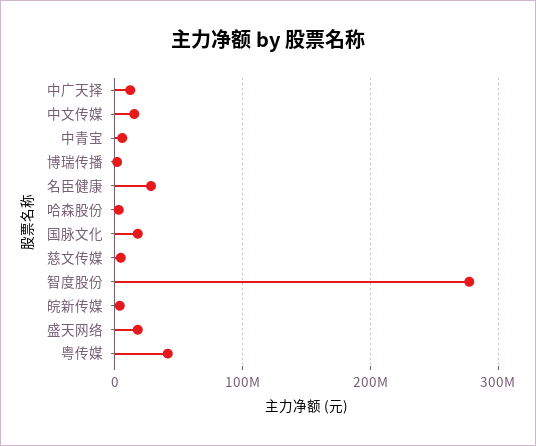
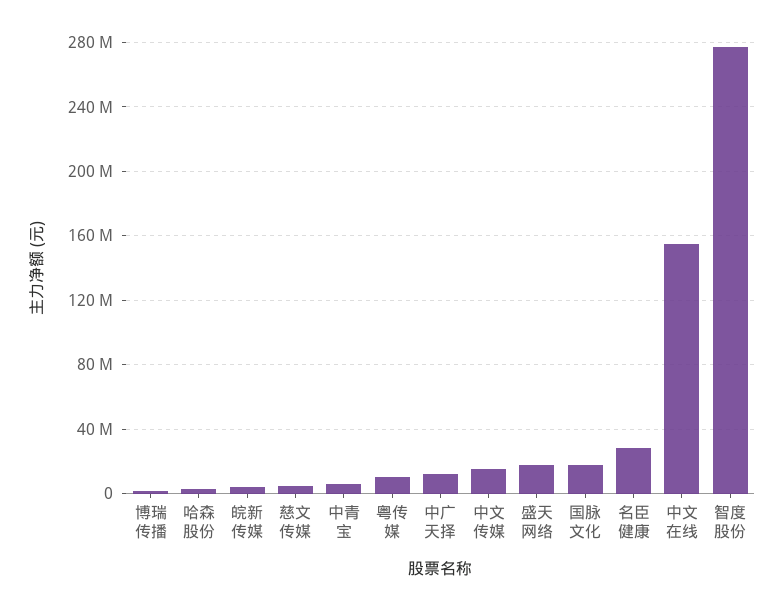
粤传媒: 40000000 -> 10000000
中文在线: none -> 155000000

